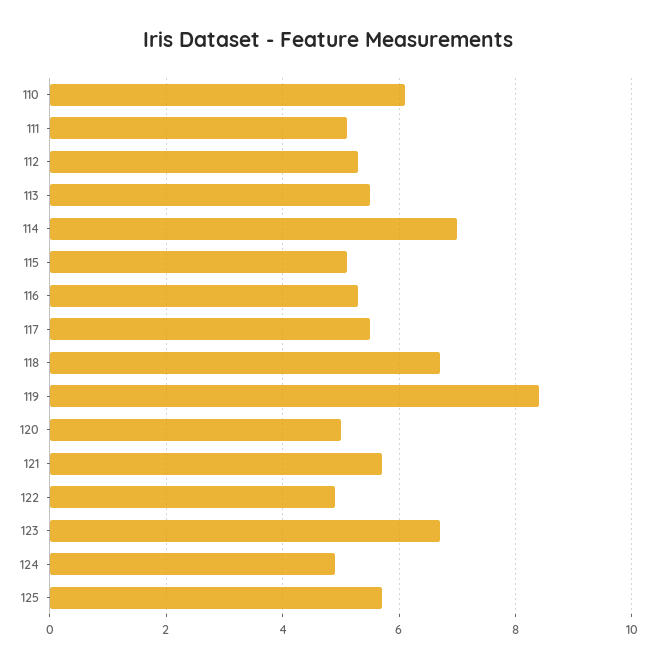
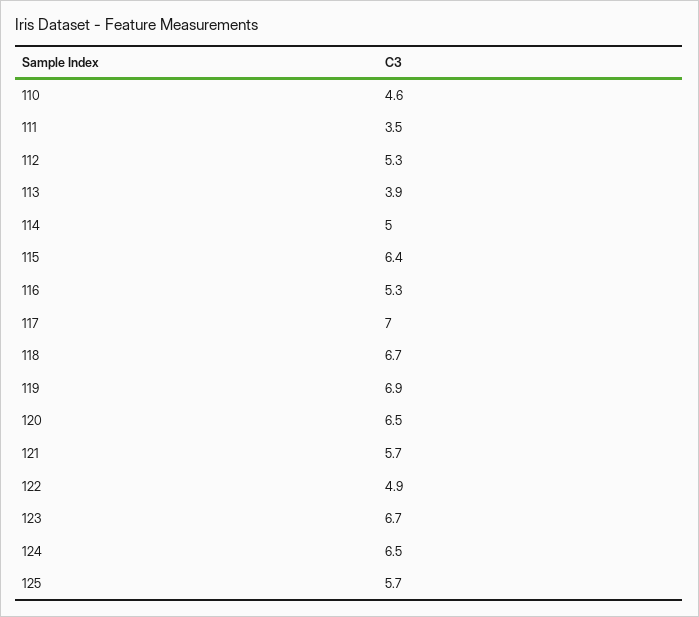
110: 6 -> 4.6
111: 5 -> 3.5
113: 5.5 -> 3.9
114: 7 -> 5
115: 5 -> 6.4
117: 5.5 -> 7
119: 8.5 -> 6.9
120: 5 -> 6.5
124: 5 -> 6.5

